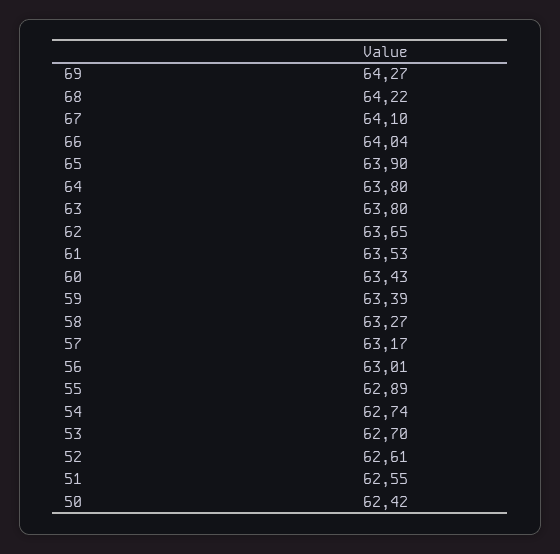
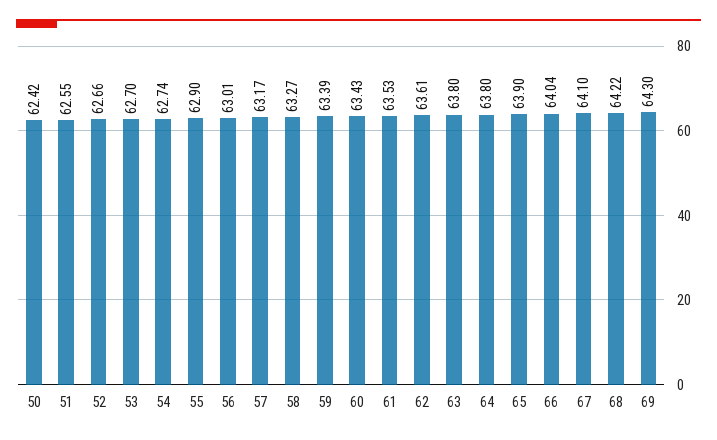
69: 64.27 -> 64.3
62: 63.65 -> 63.61
55: 62.89 -> 62.9
52: 62.61 -> 62.66

